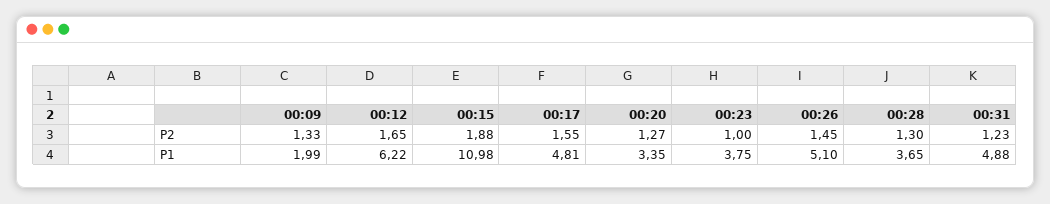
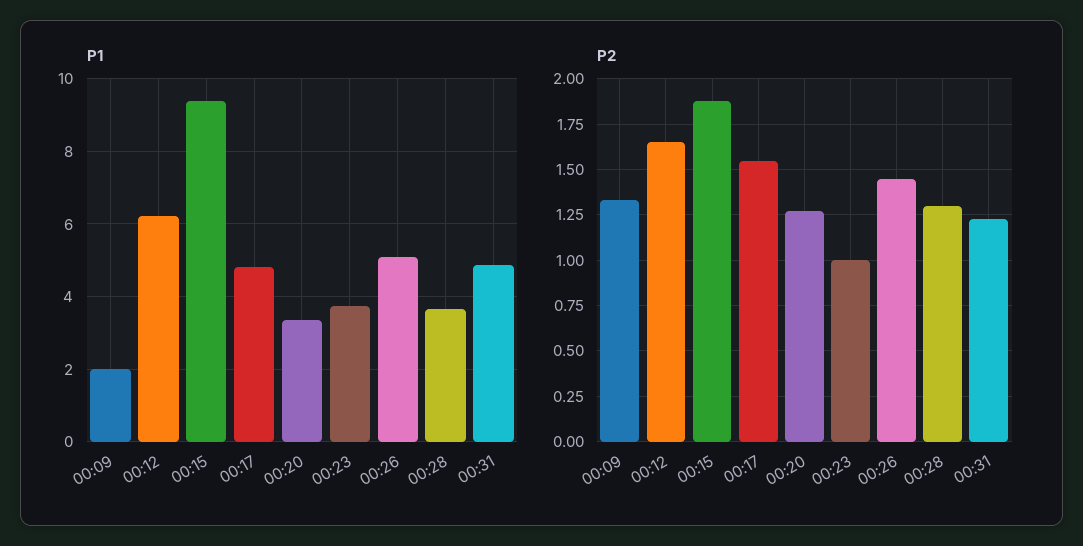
P1, 00:15: 10.98 -> 9.4

